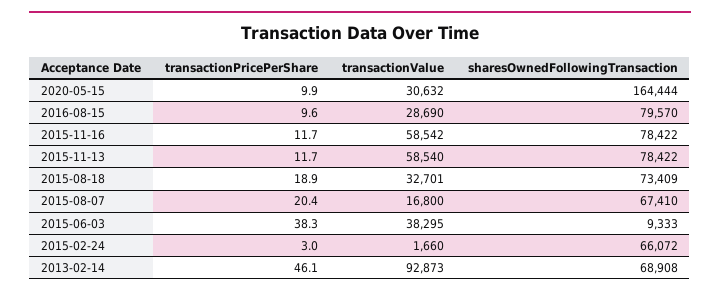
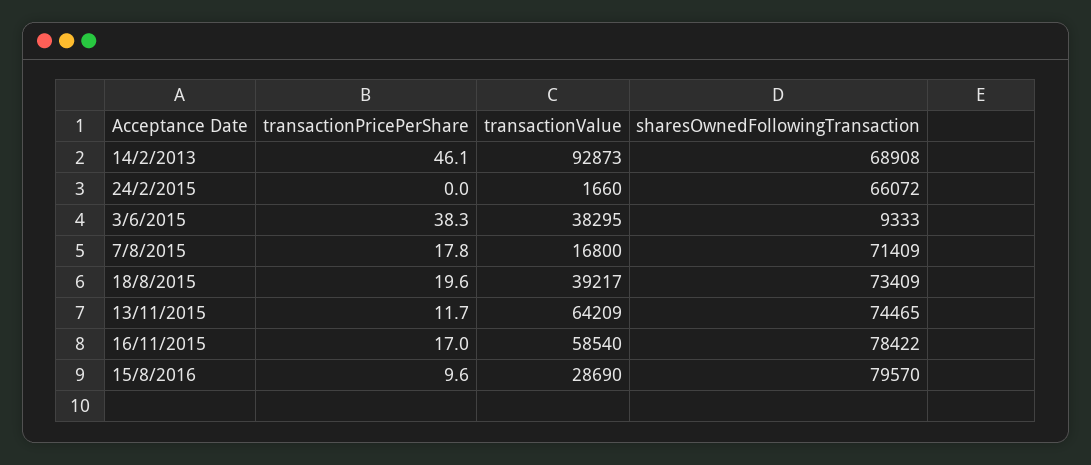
transactionPricePerShare, 2020-05-15: 9.9 -> none
transactionValue, 2020-05-15: 30632 -> none
sharesOwnedFollowingTransaction, 2020-05-15: 164444 -> none
transactionPricePerShare, 2015-11-16: 11.7 -> 17
transactionValue, 2015-11-16: 58542 -> 58540
transactionValue, 2015-11-13: 58540 -> 64209
sharesOwnedFollowingTransaction, 2015-11-13: 78422 -> 74465
transactionPricePerShare, 2015-08-18: 18.9 -> 19.6
transactionValue, 2015-08-18: 32701 -> 39217
transactionPricePerShare, 2015-08-07: 20.4 -> 17.8
sharesOwnedFollowingTransaction, 2015-08-07: 67410 -> 71409
transactionPricePerShare, 2015-02-24: 3 -> 0

